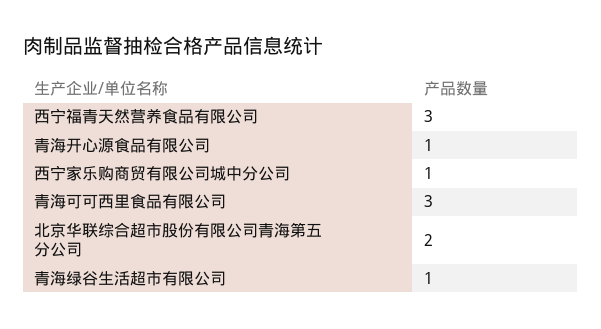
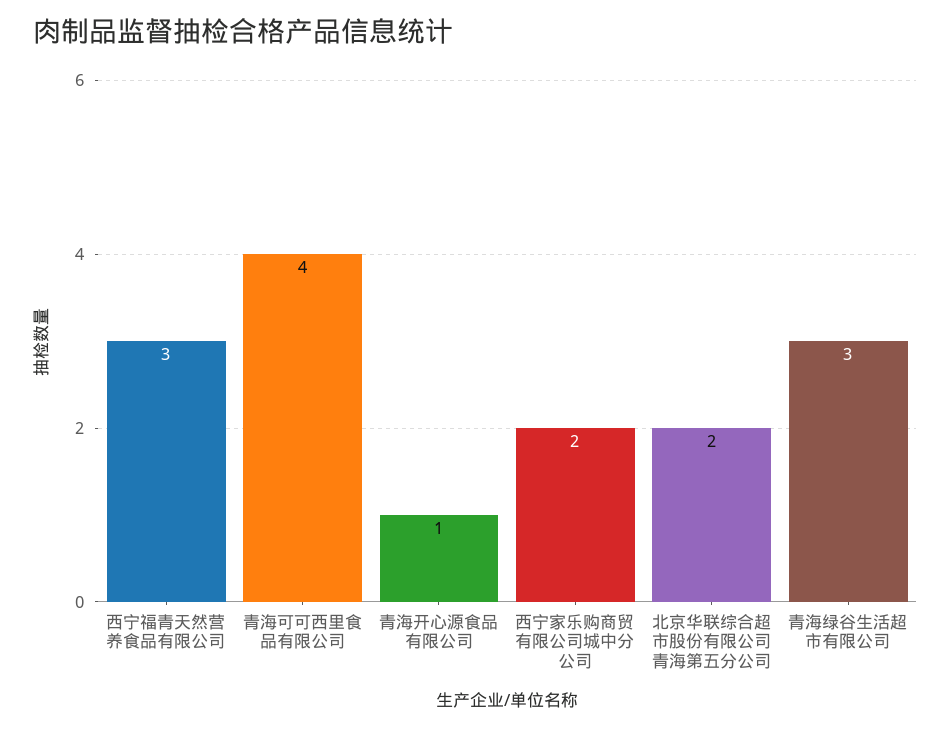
西宁家乐购商贸有限公司城中分公司: 1 -> 2
青海可可西里食品有限公司: 3 -> 4
青海绿谷生活超市有限公司: 1 -> 3

